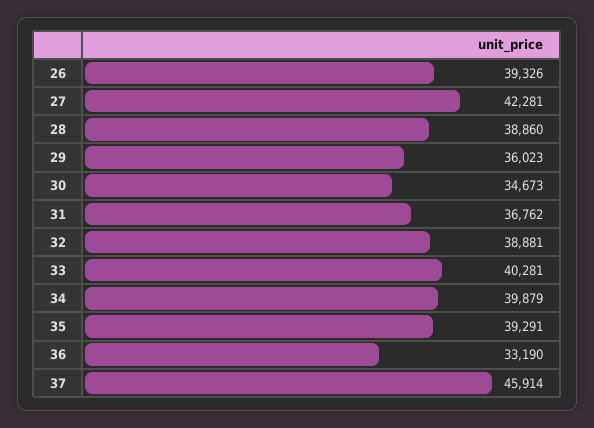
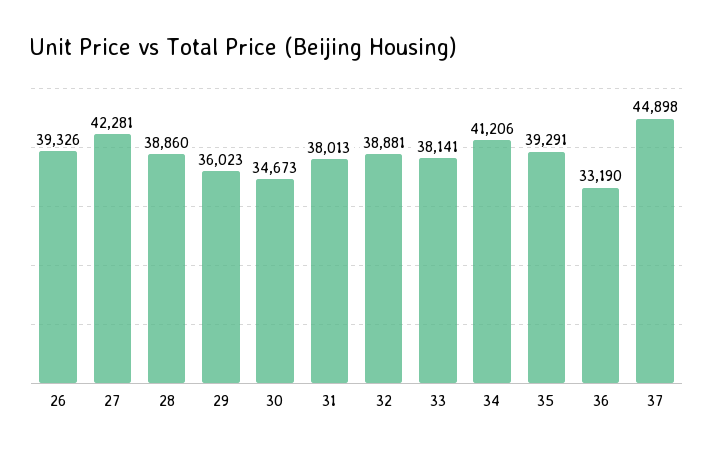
31: 36762 -> 38013
33: 40281 -> 38141
34: 39879 -> 41206
37: 45914 -> 44898

